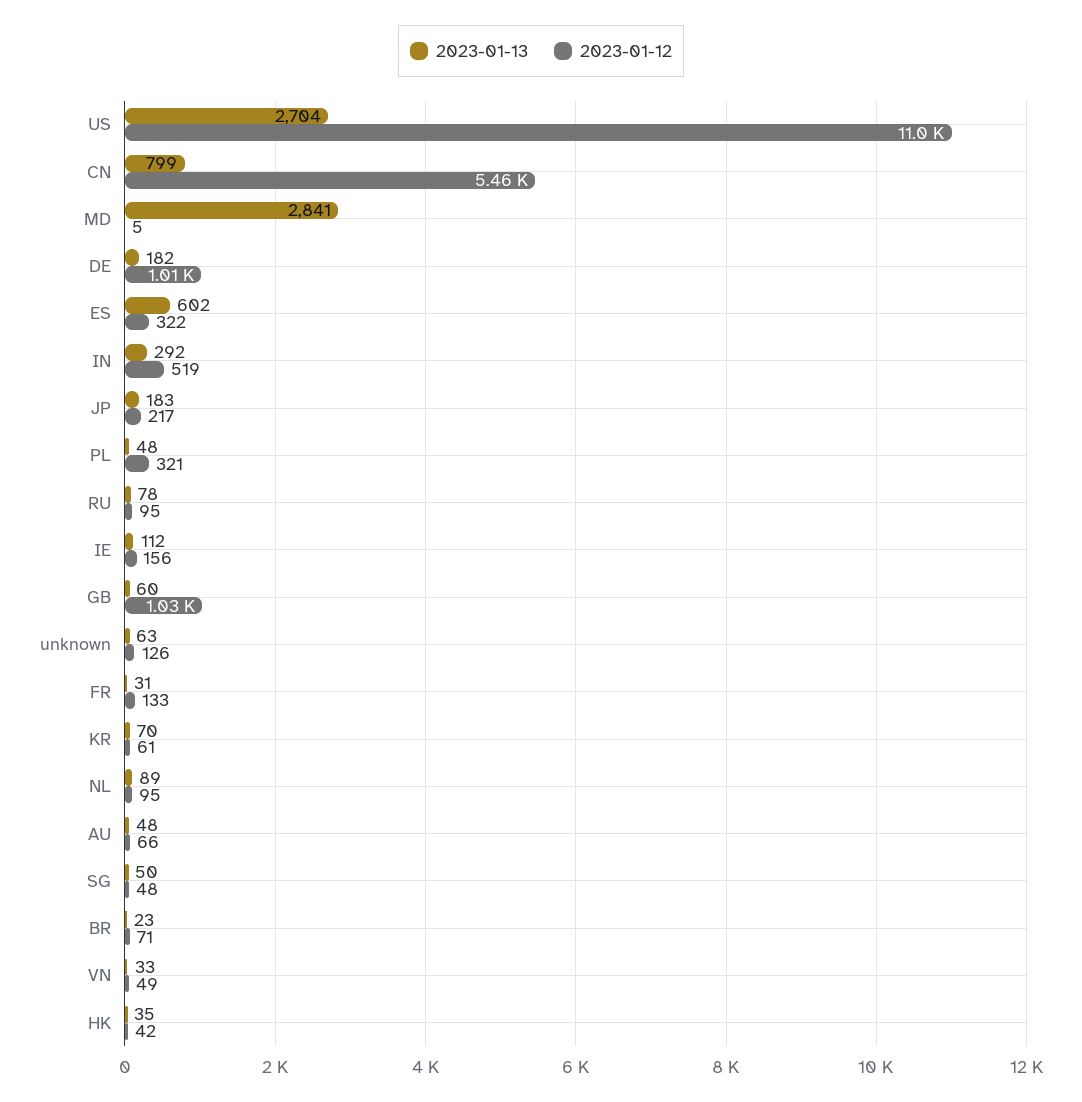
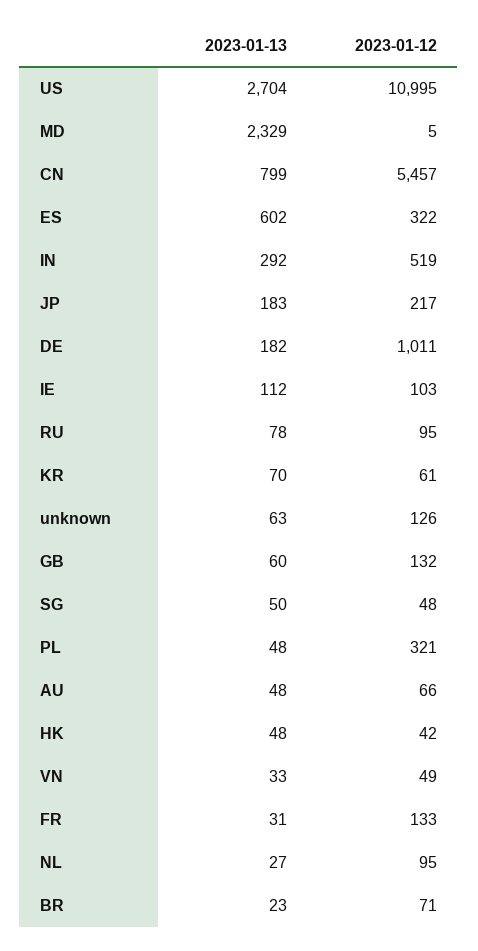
2023-01-13, MD: 2841 -> 2329
2023-01-12, IE: 156 -> 103
2023-01-12, GB: 1030 -> 132
2023-01-13, NL: 89 -> 27
2023-01-13, HK: 35 -> 48

